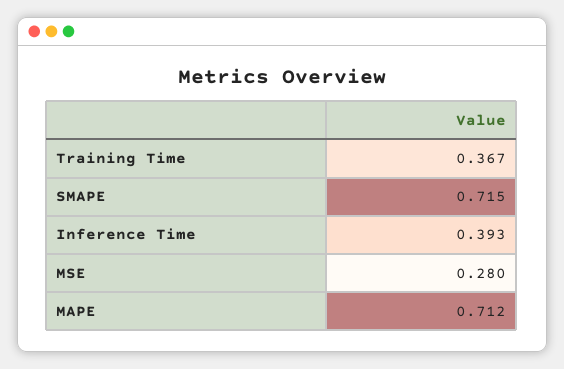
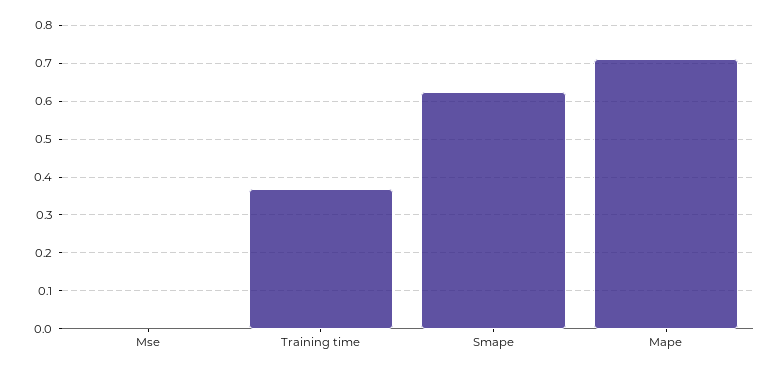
SMAPE: 0.715 -> 0.62
Inference Time: 0.393 -> none
MSE: 0.28 -> 0

